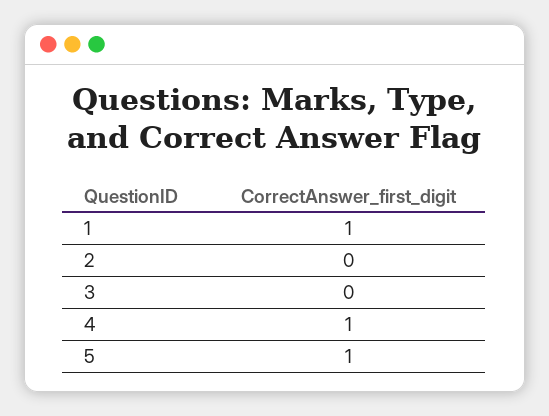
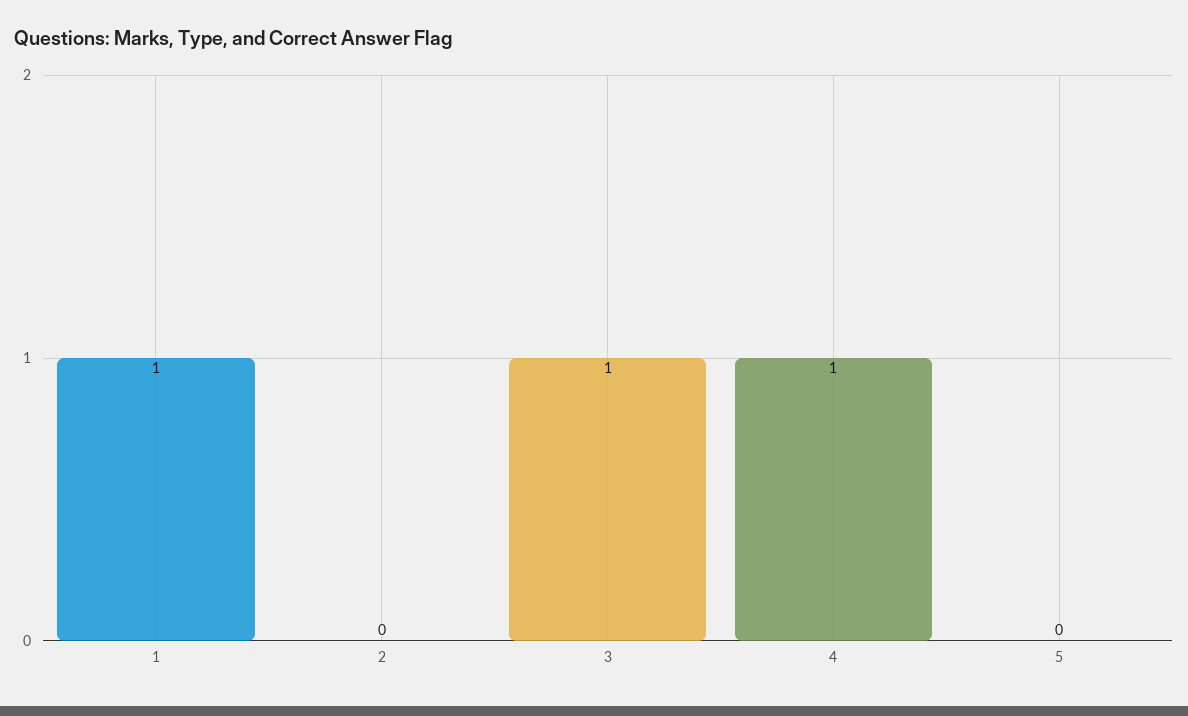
3: 0 -> 1
5: 1 -> 0

